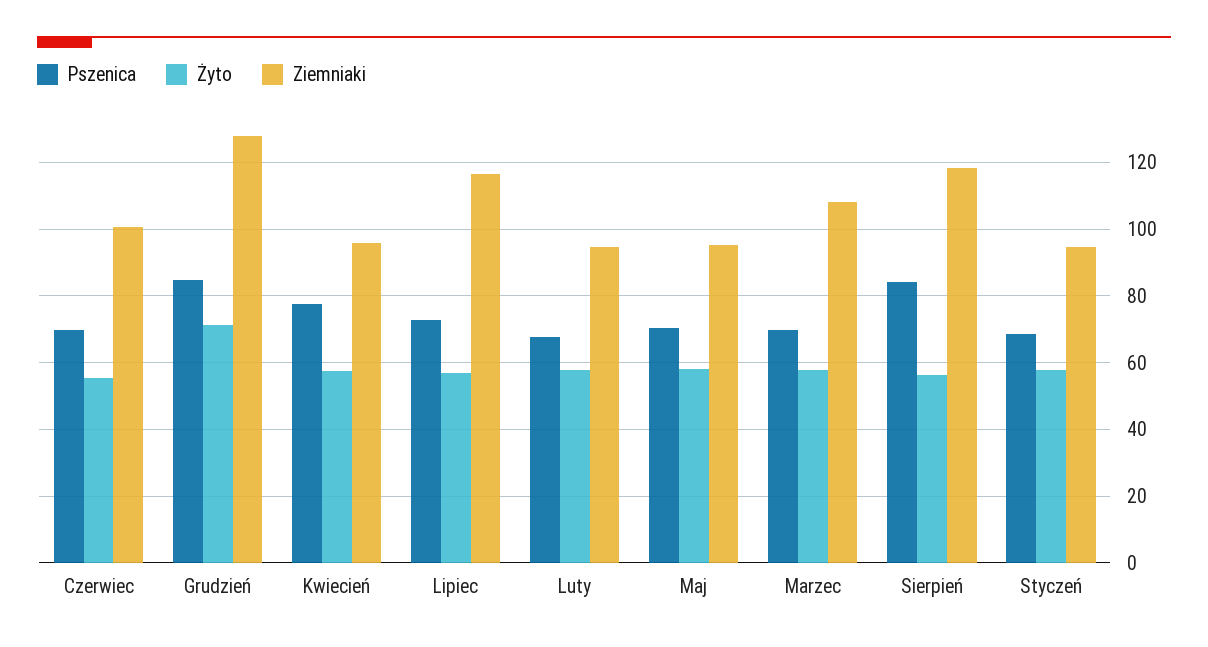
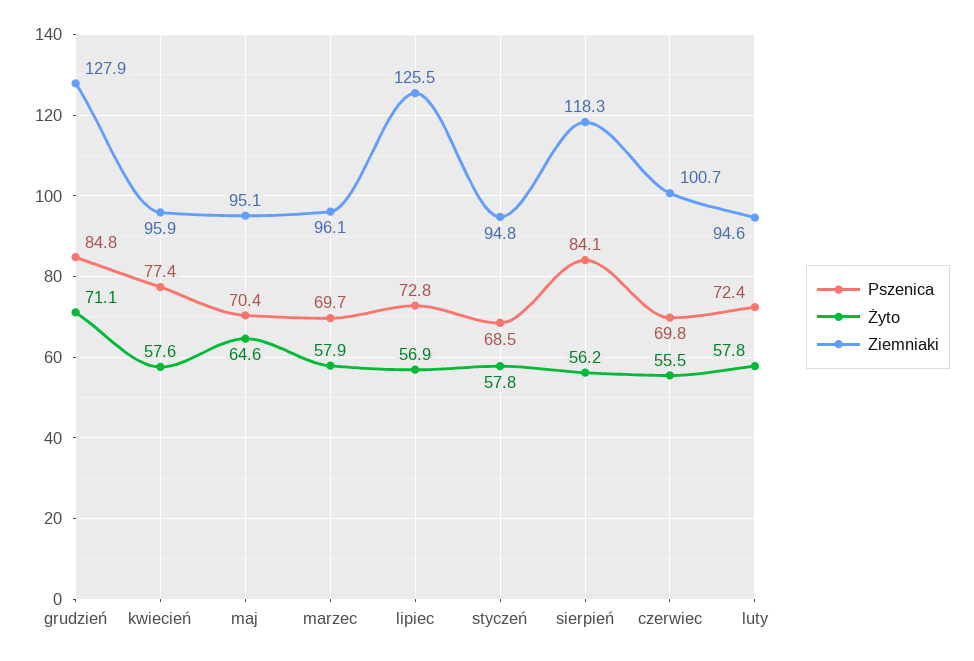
Ziemniaki, Lipiec: 116 -> 125.5
Pszenica, Luty: 68 -> 72.4
Żyto, Maj: 58 -> 64.6
Ziemniaki, Marzec: 108 -> 96.1

